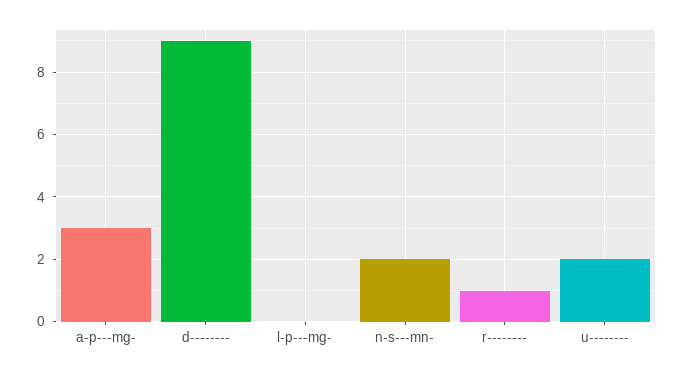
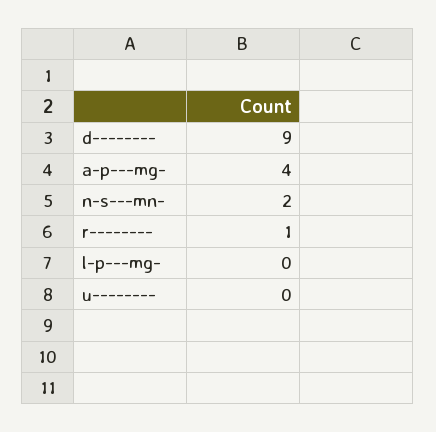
a-p---mg-: 3 -> 4
u--------: 2 -> 0

